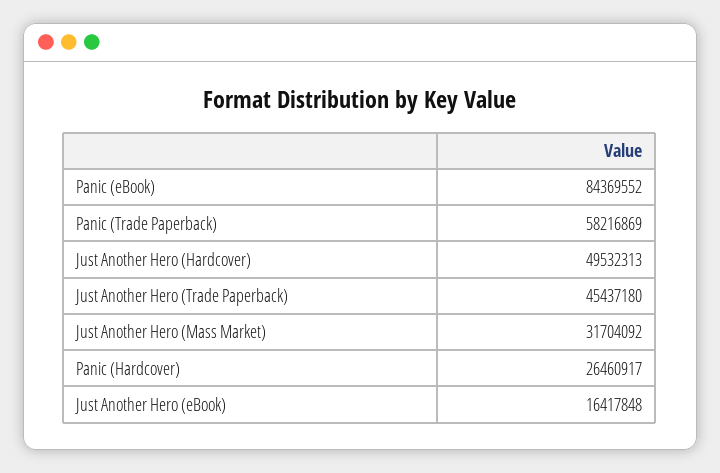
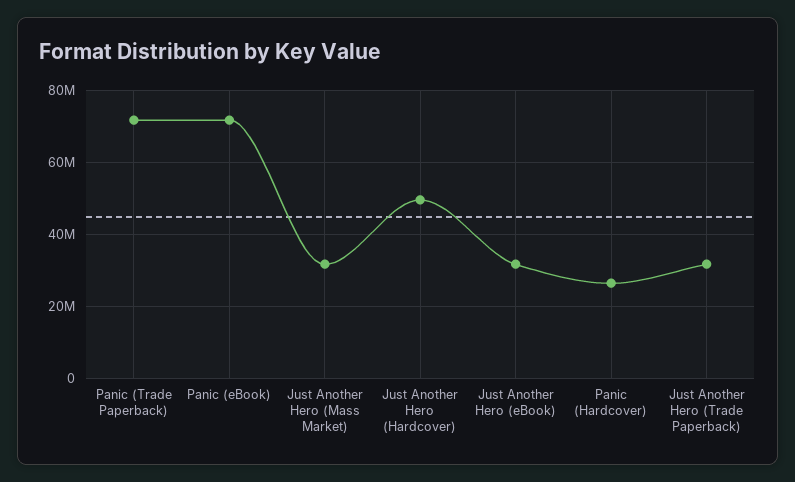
Panic (eBook): 84369552 -> 72000000
Panic (Trade Paperback): 58216869 -> 72000000
Just Another Hero (Trade Paperback): 45437180 -> 32000000
Just Another Hero (eBook): 16417848 -> 32000000

